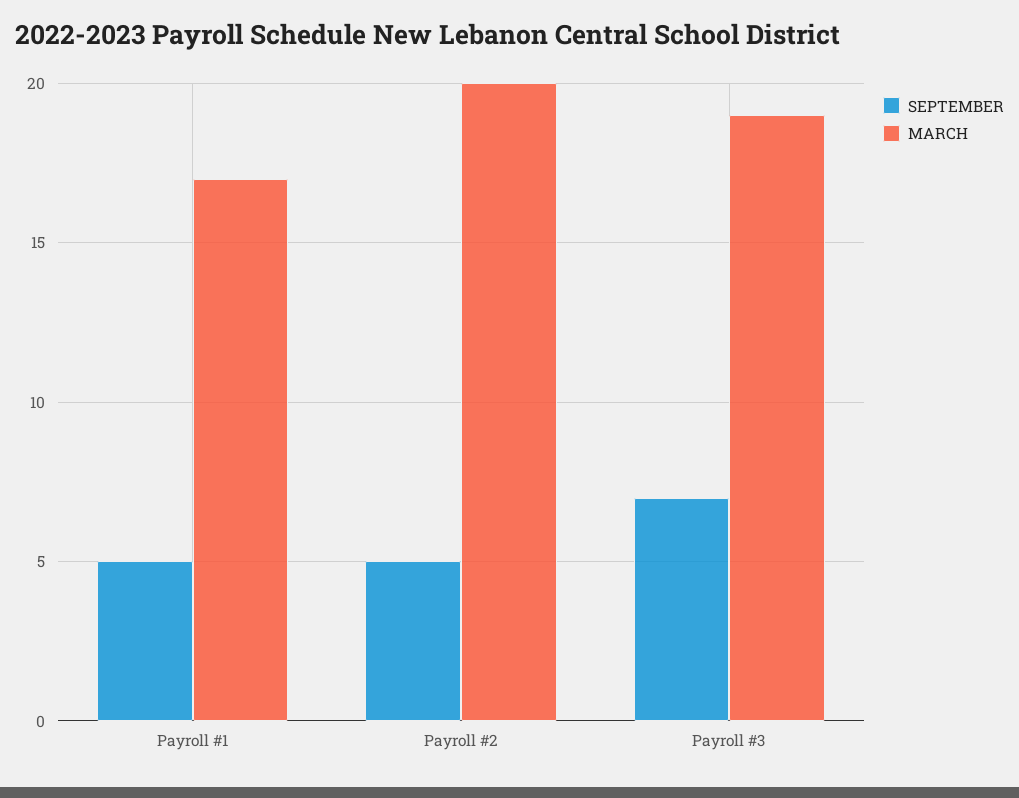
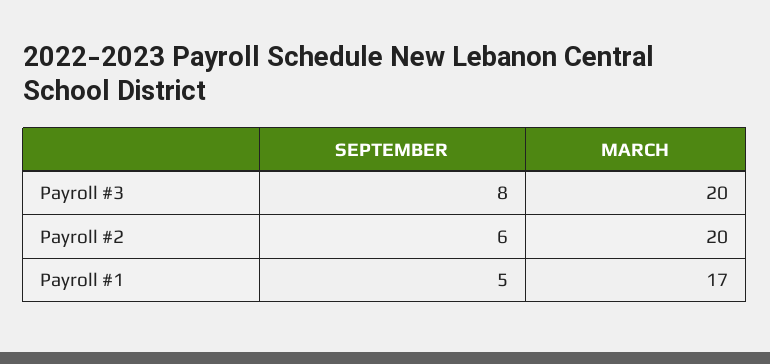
SEPTEMBER, Payroll #2: 5 -> 6
SEPTEMBER, Payroll #3: 7 -> 8
MARCH, Payroll #3: 19 -> 20

